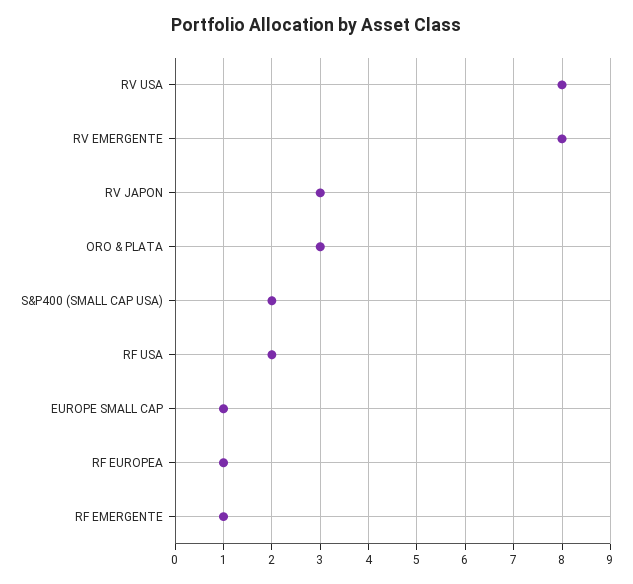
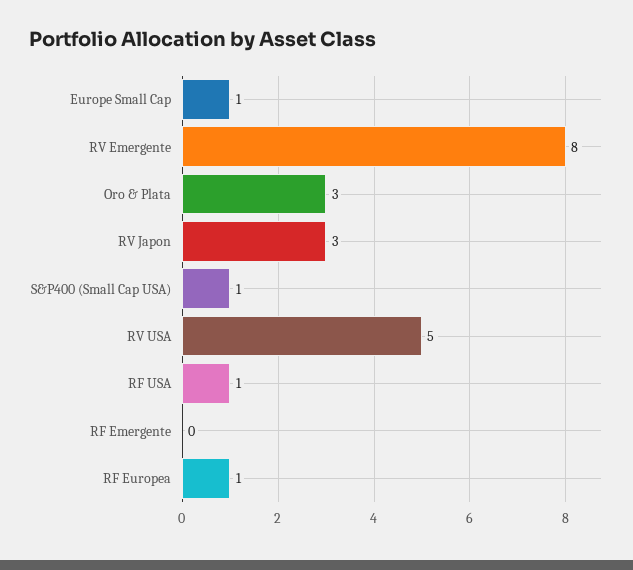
RV USA: 8 -> 5
S&P400 (SMALL CAP USA): 2 -> 1
RF USA: 2 -> 1
RF EMERGENTE: 1 -> 0

